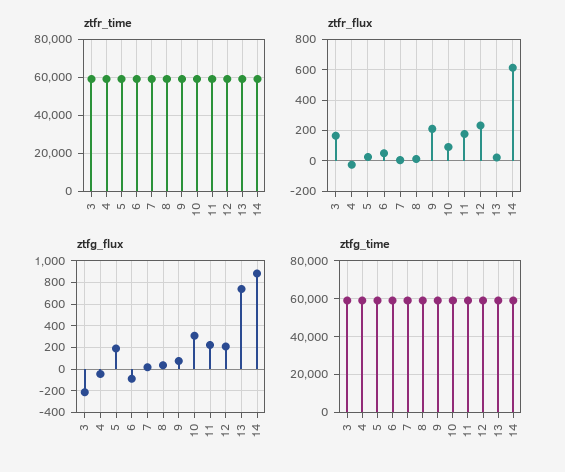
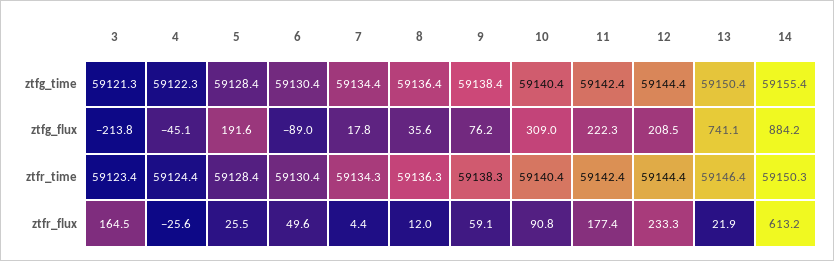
ztfr_flux, 9: 200 -> 59.1

